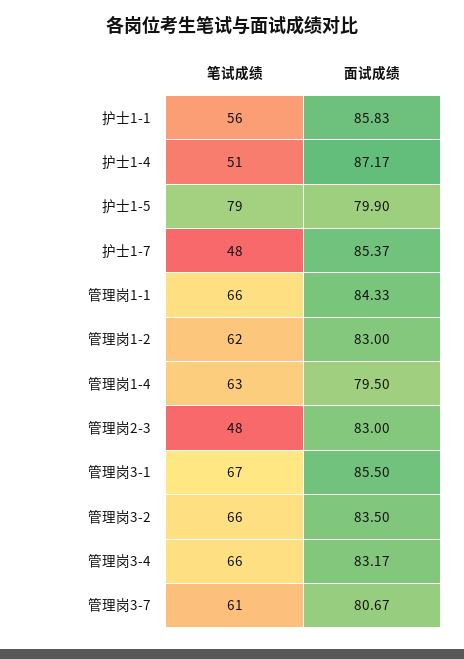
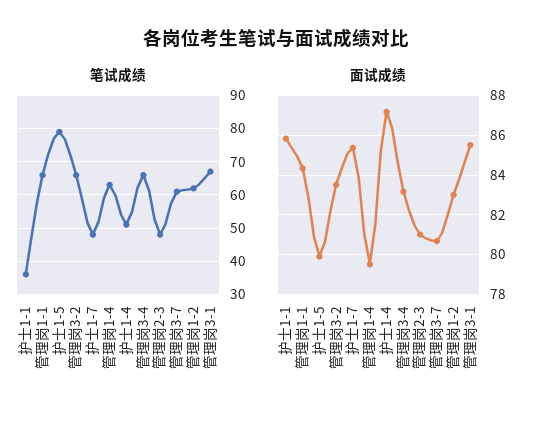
笔试成绩, 护士1-1: 56 -> 35
面试成绩, 管理岗2-3: 83 -> 81

